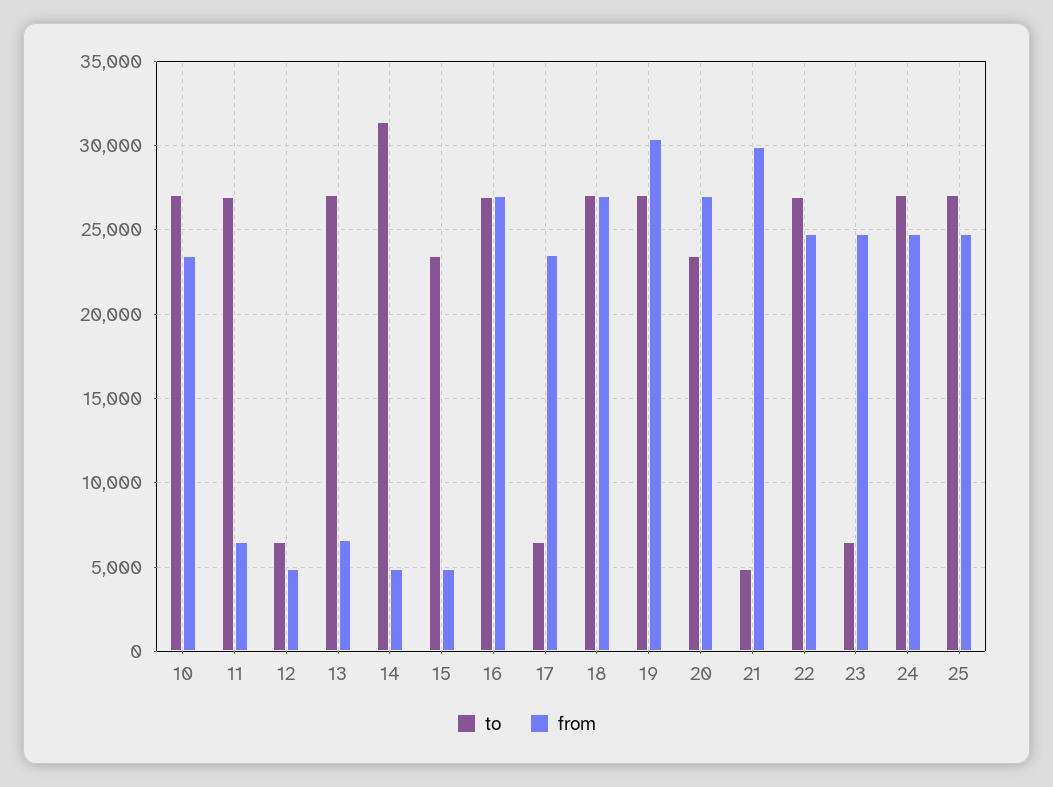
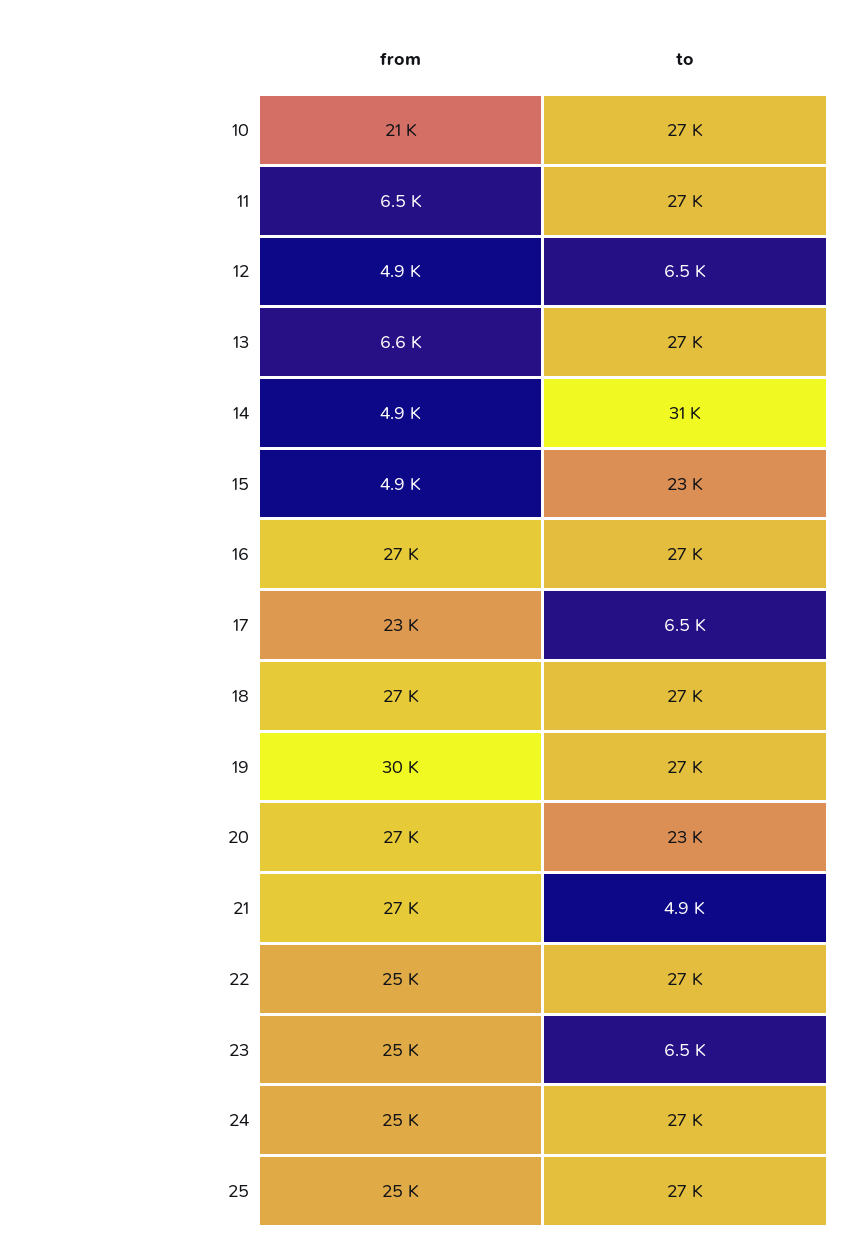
from, 10: 23500 -> 21000
from, 21: 30000 -> 27000

